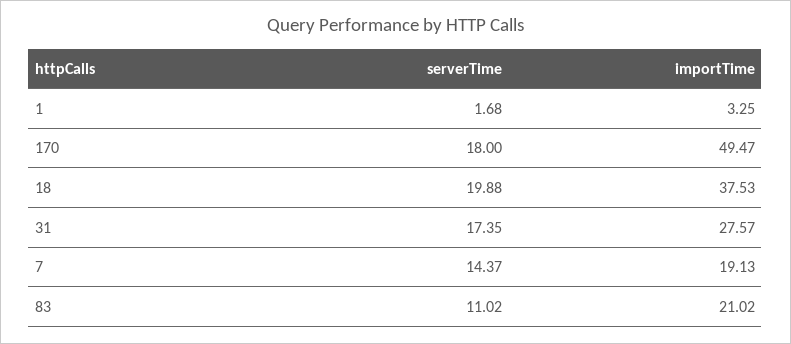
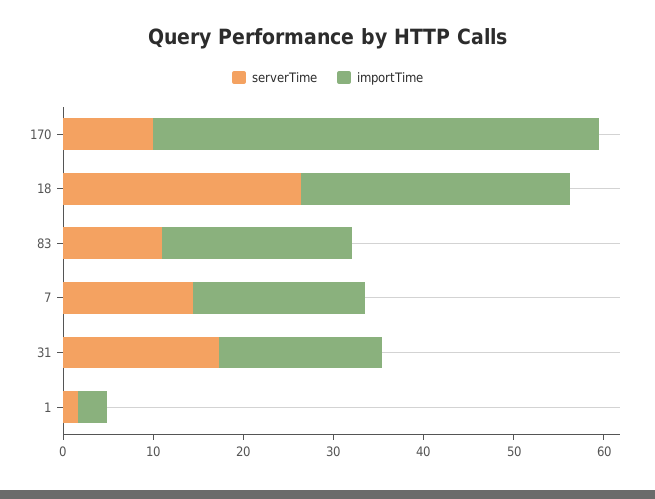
serverTime, 170: 18 -> 10
serverTime, 18: 19.88 -> 26
importTime, 18: 37.53 -> 30
importTime, 31: 27.57 -> 18

